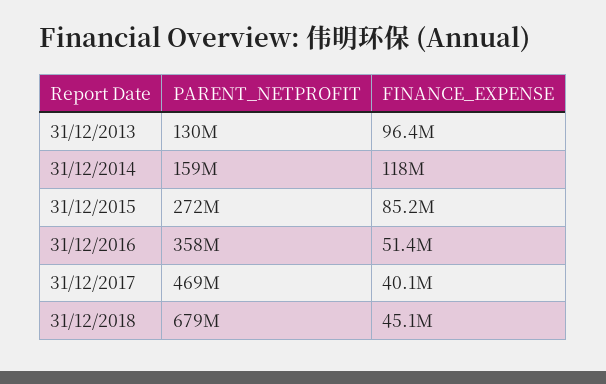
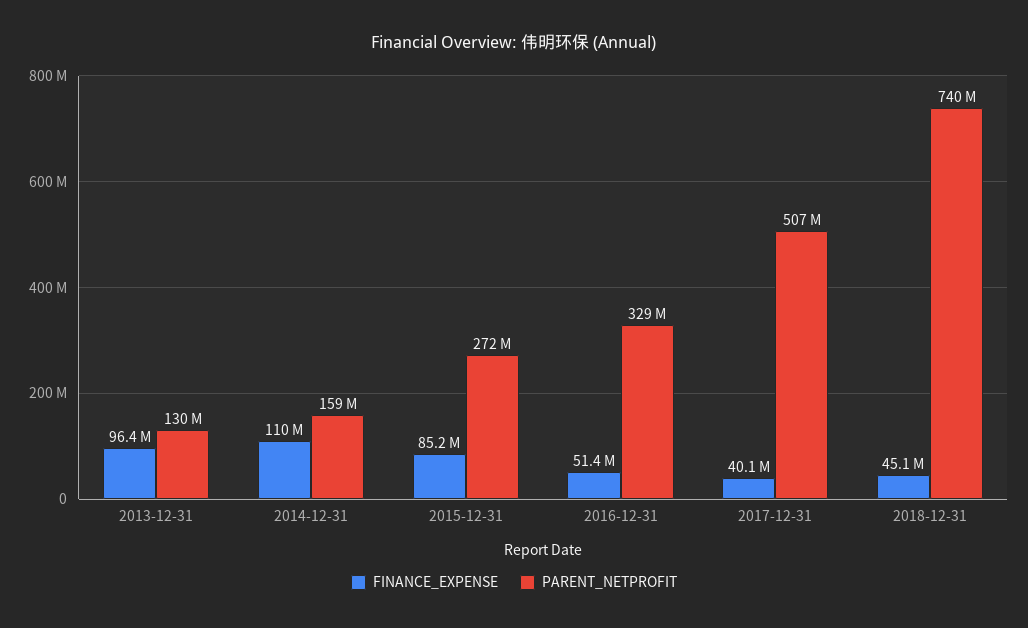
FINANCE_EXPENSE, 31/12/2014: 118000000 -> 110000000
PARENT_NETPROFIT, 31/12/2016: 358000000 -> 329000000
PARENT_NETPROFIT, 31/12/2017: 469000000 -> 507000000
PARENT_NETPROFIT, 31/12/2018: 679000000 -> 740000000

